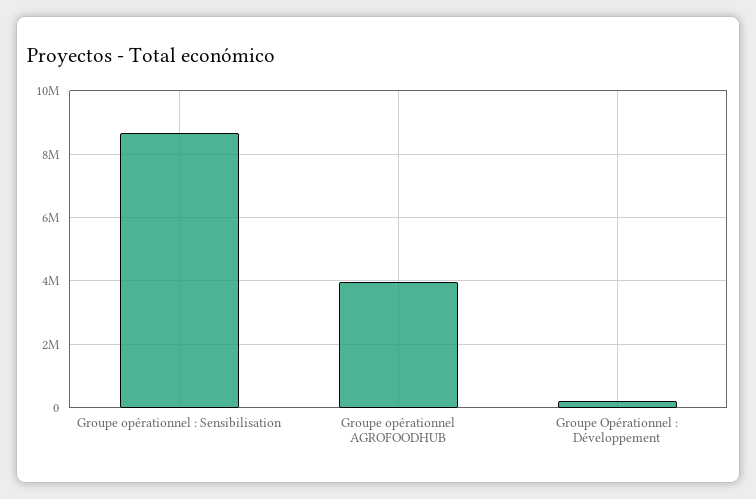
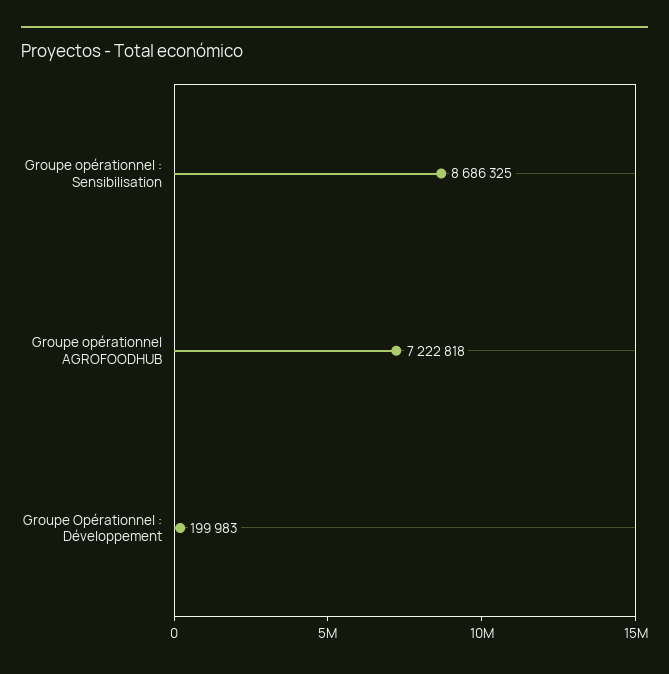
Groupe opérationnel AGROFOODHUB: 4000000 -> 7222818

